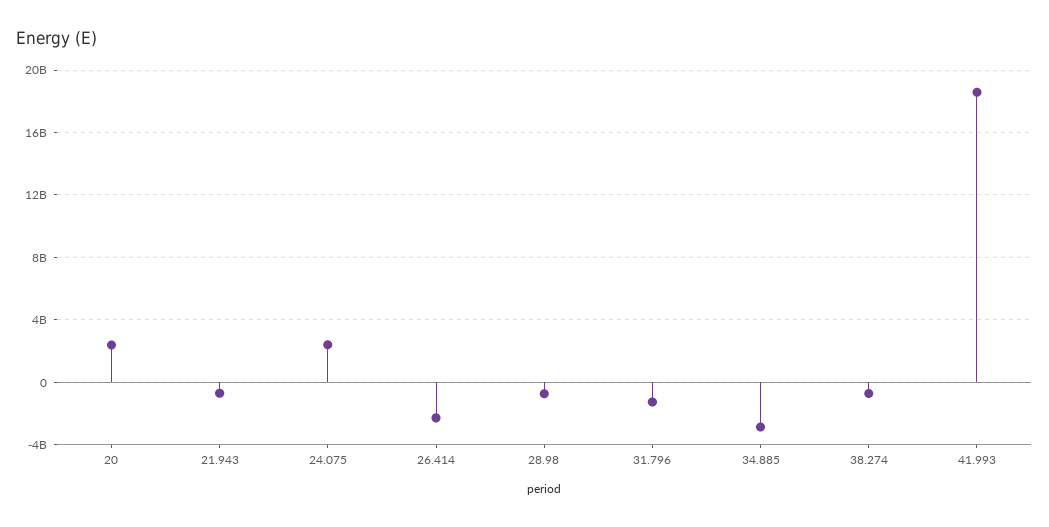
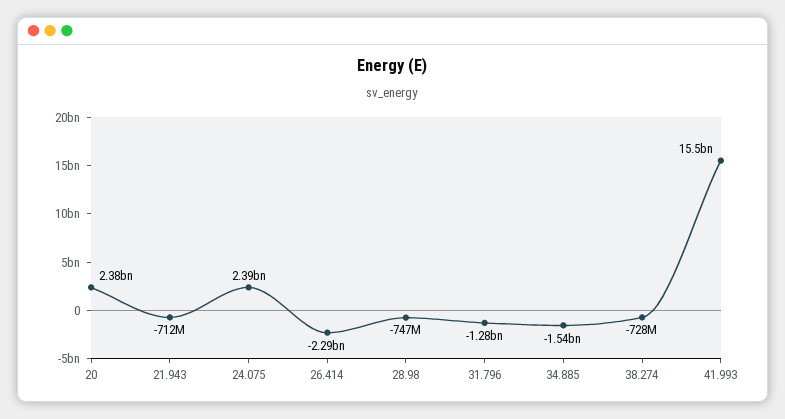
34.885: -3000000000 -> -1540000000
41.993: 18500000000 -> 15500000000

